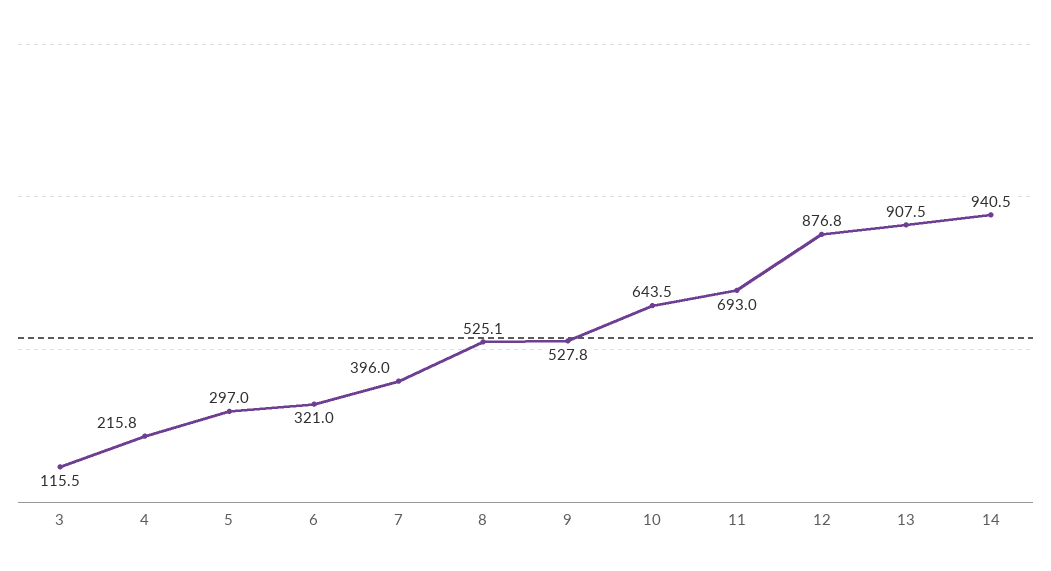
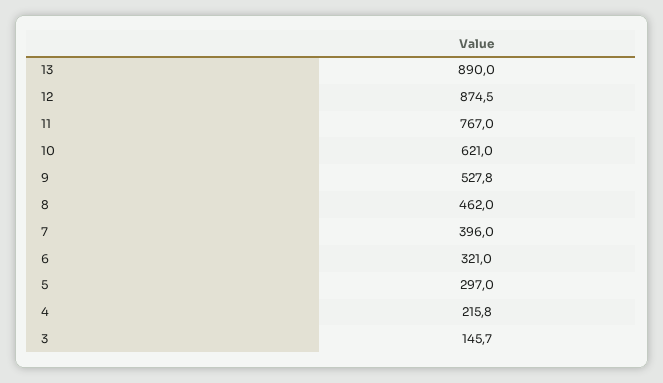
3: 115.5 -> 145.7
8: 525.1 -> 462
10: 643.5 -> 621
11: 693 -> 767
12: 876.8 -> 874.5
13: 907.5 -> 890
14: 940.5 -> none

